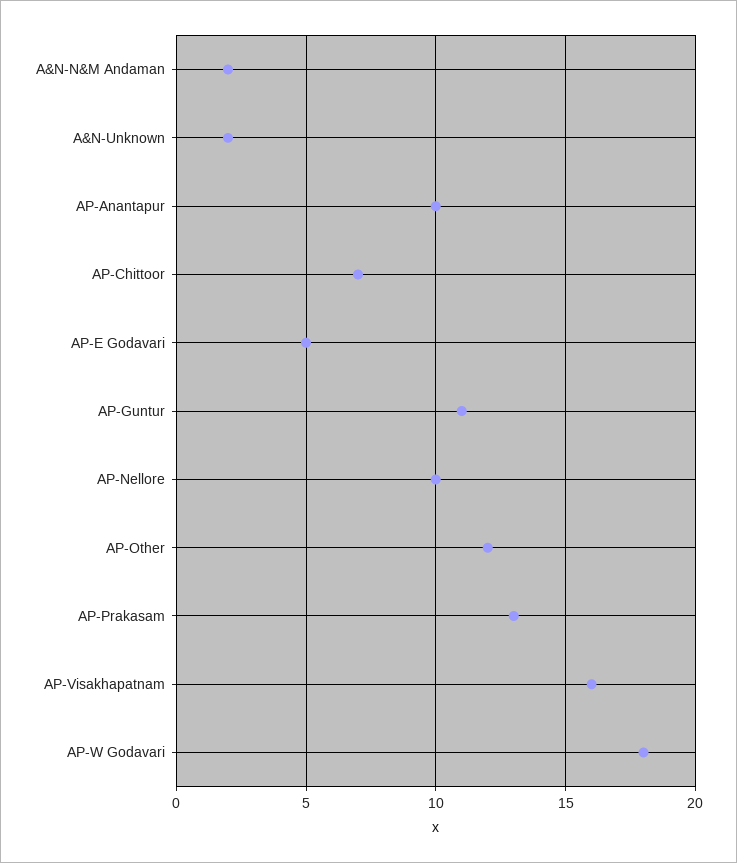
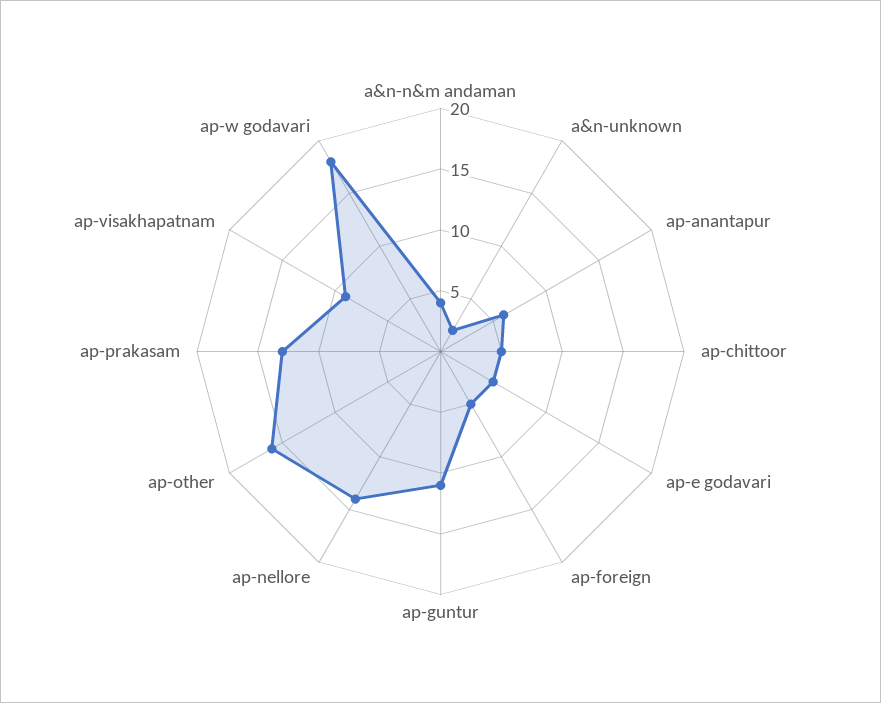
A&N-N&M Andaman: 2 -> 4
AP-Anantapur: 10 -> 6
AP-Chittoor: 7 -> 5
AP-Nellore: 10 -> 14
AP-Other: 12 -> 16
AP-Visakhapatnam: 16 -> 9
ap-foreign: none -> 5

